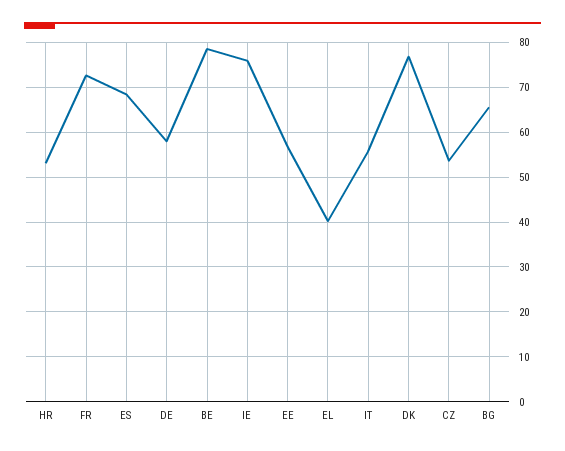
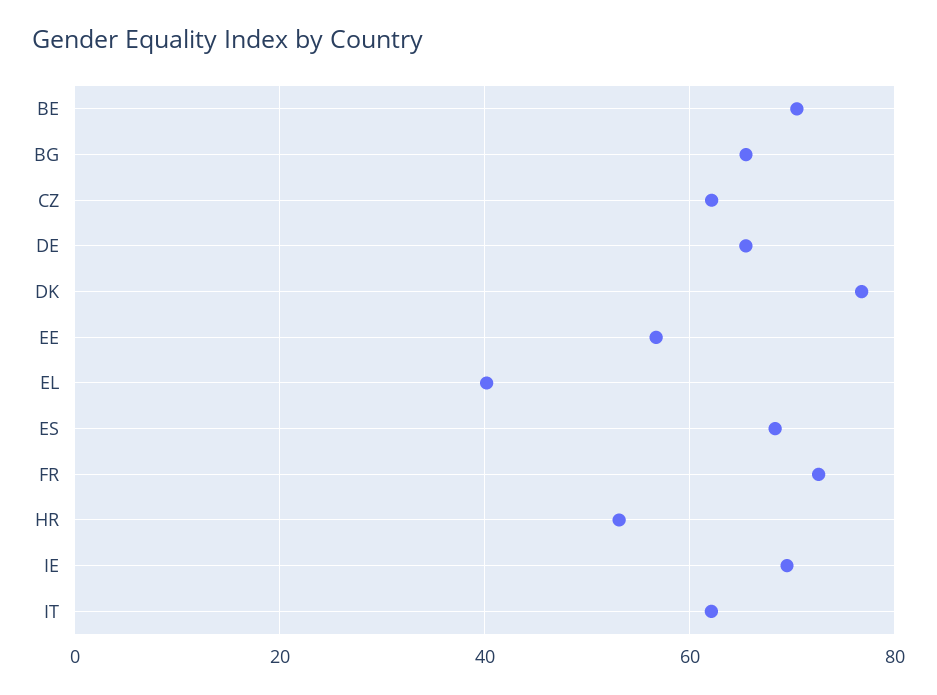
DE: 58 -> 66
BE: 78 -> 70
IE: 76 -> 70
IT: 56 -> 62
CZ: 54 -> 62

